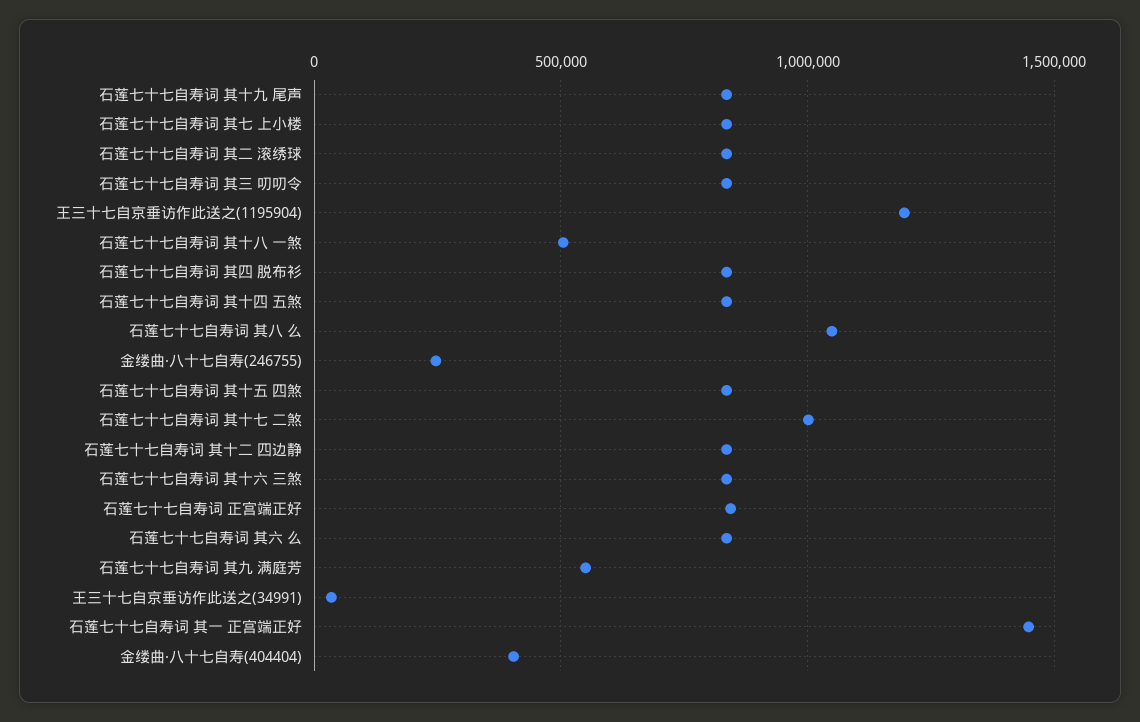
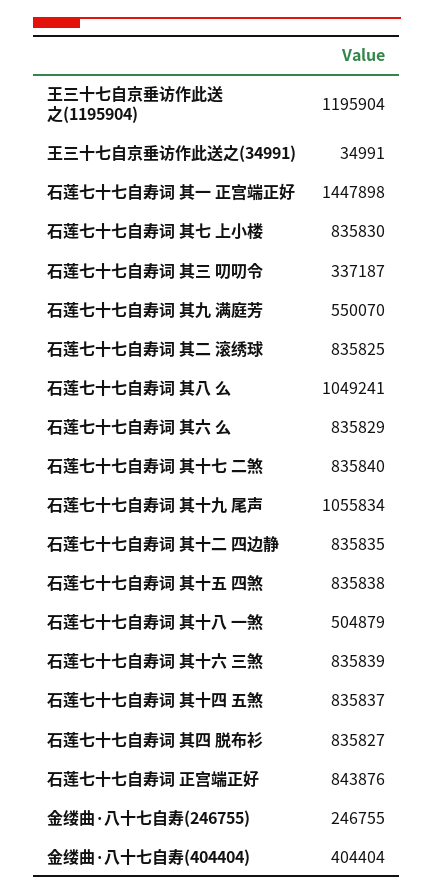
石莲七十七自寿词 其十九 尾声: 850000 -> 1055834
石莲七十七自寿词 其三 叨叨令: 850000 -> 337187
石莲七十七自寿词 其十七 二煞: 1000000 -> 835840

